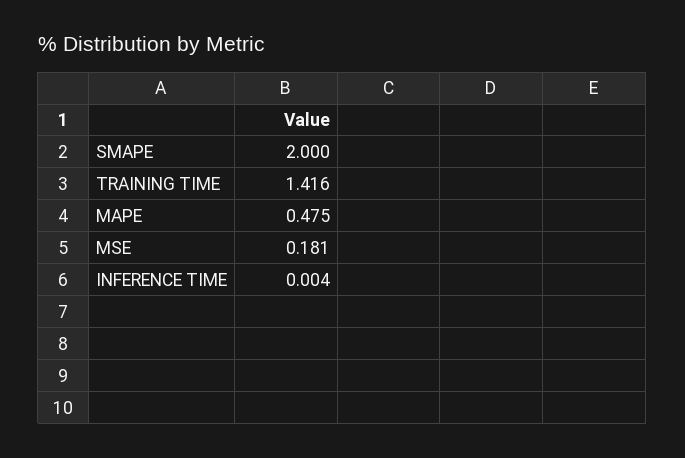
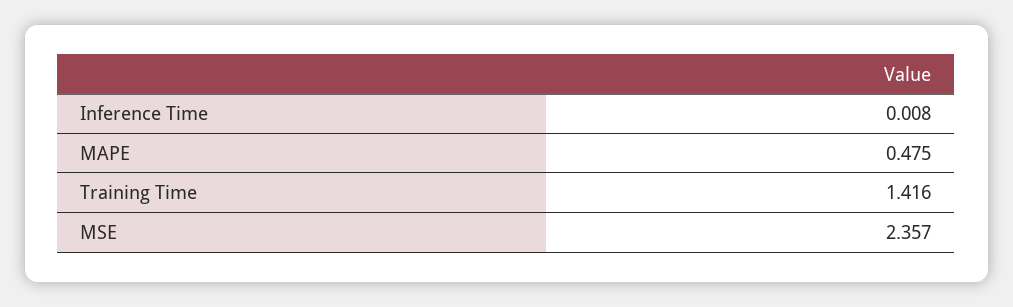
SMAPE: 2 -> none
MSE: 0.181 -> 2.357
INFERENCE TIME: 0.004 -> 0.008

